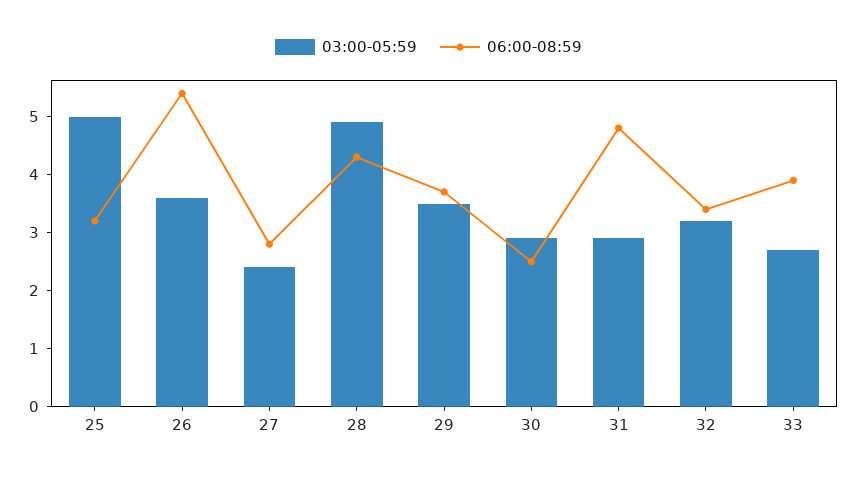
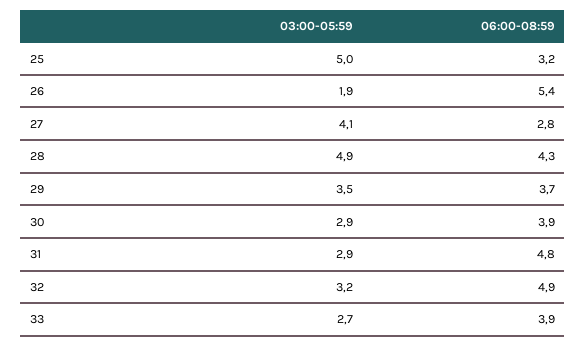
03:00-05:59, 26: 3.5 -> 1.9
03:00-05:59, 27: 2.5 -> 4.1
06:00-08:59, 30: 2.5 -> 3.9
06:00-08:59, 32: 3.5 -> 4.9

